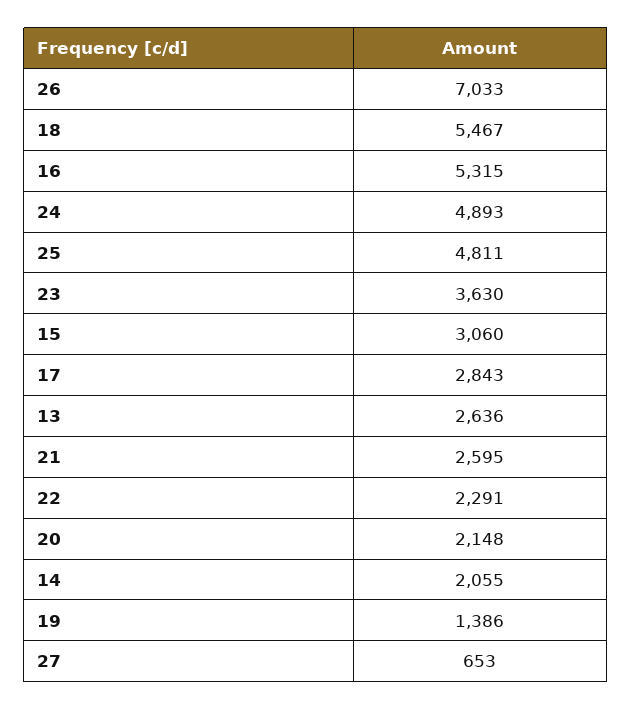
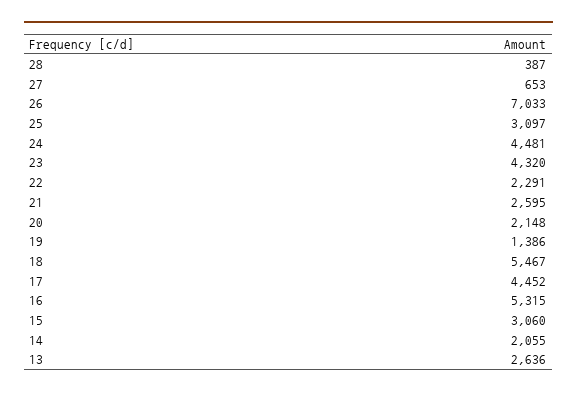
24: 4893 -> 4481
25: 4811 -> 3097
23: 3630 -> 4320
17: 2843 -> 4452
28: none -> 387

